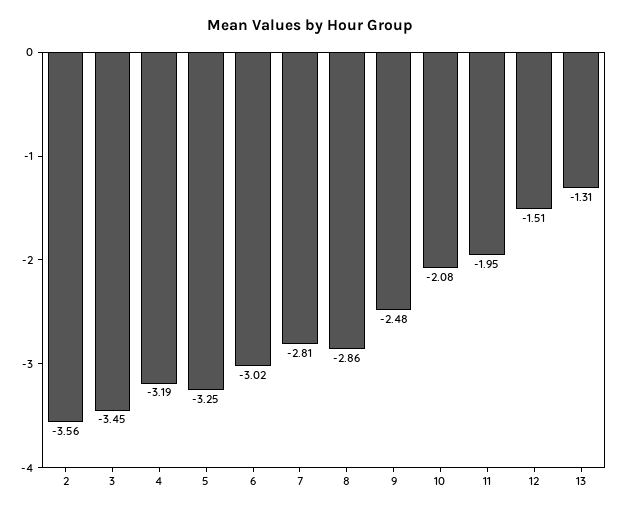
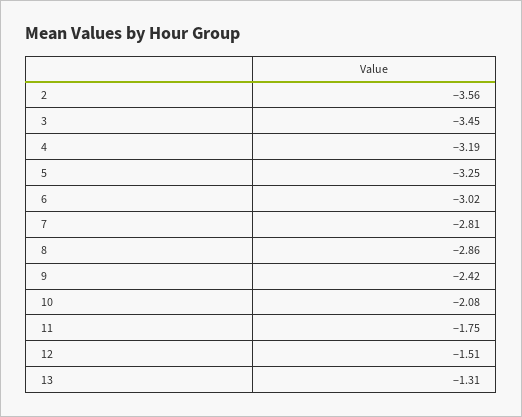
9: -2.48 -> -2.42
11: -1.95 -> -1.75

